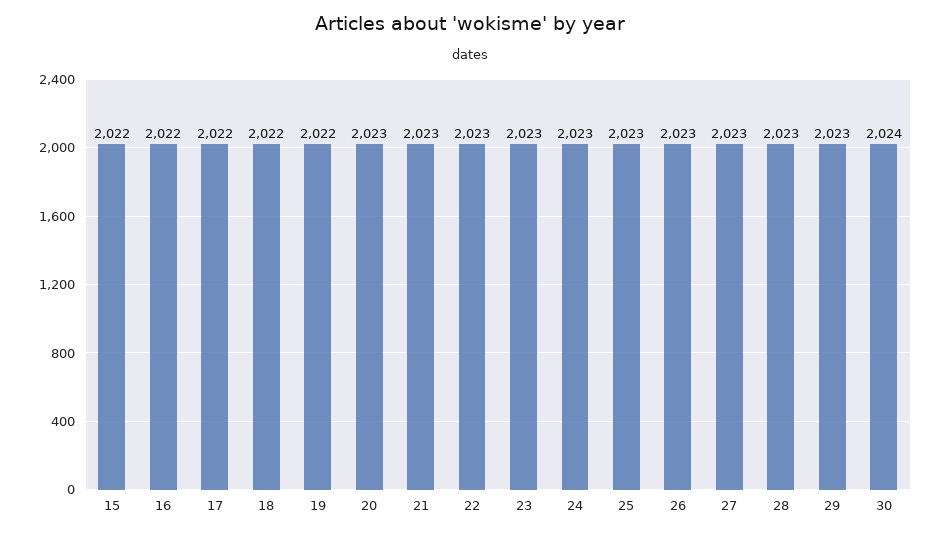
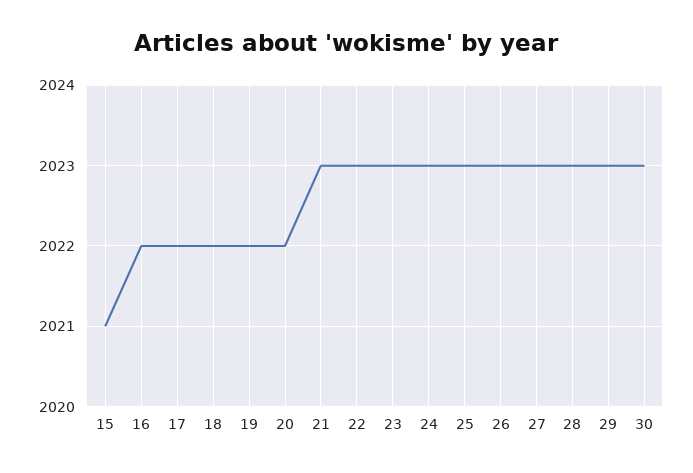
15: 2022 -> 2021
20: 2023 -> 2022
30: 2024 -> 2023

